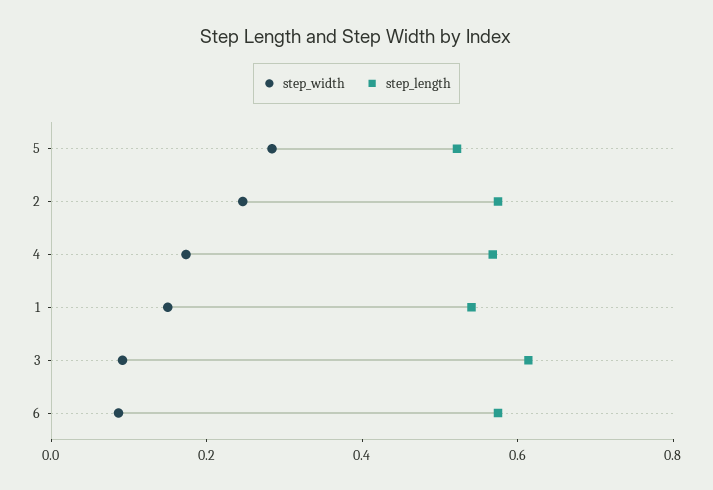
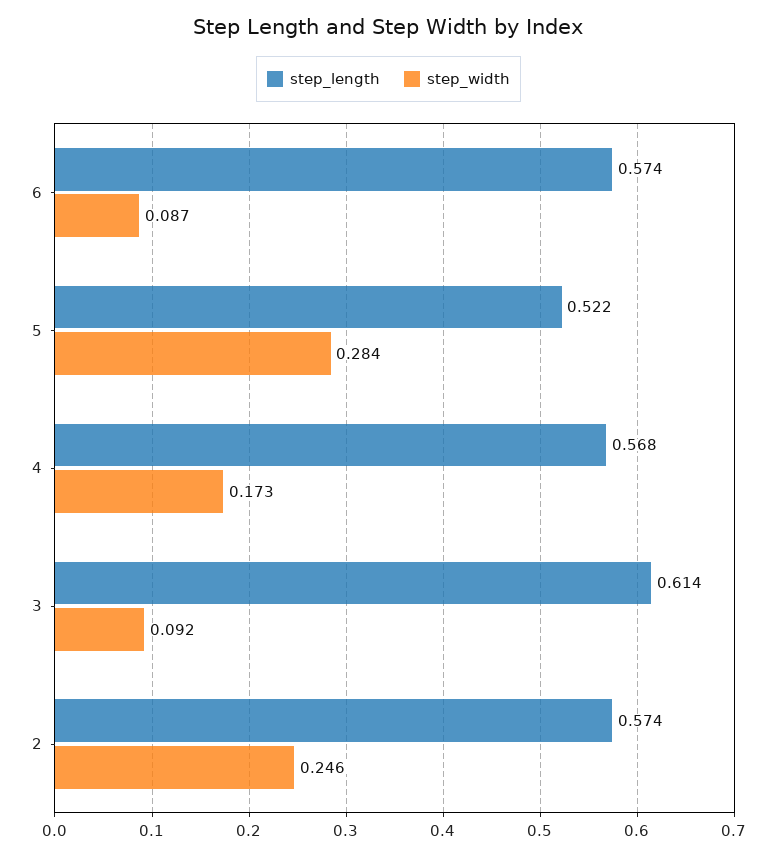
step_width, 1: 0.15 -> none
step_length, 1: 0.55 -> none

